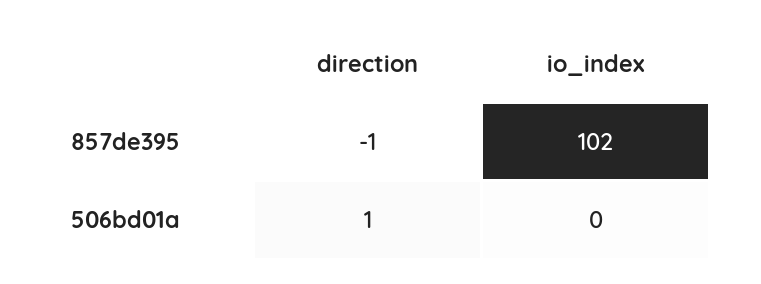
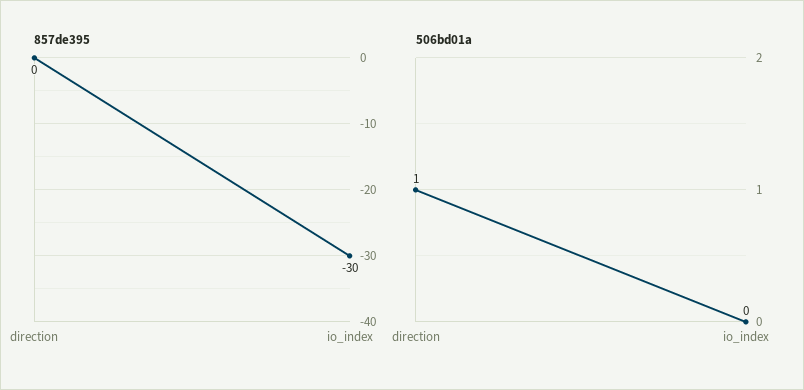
857de395, direction: -1 -> 0
857de395, io_index: 102 -> -30

